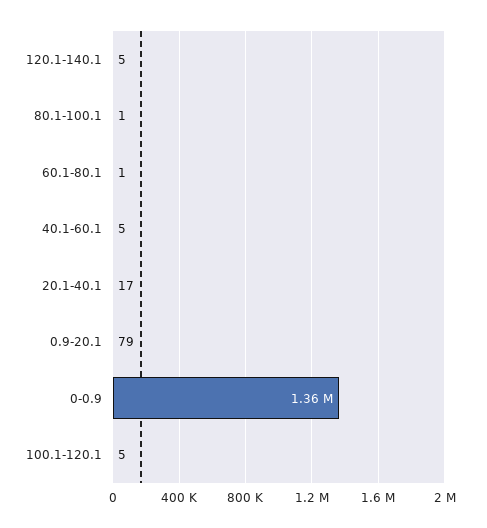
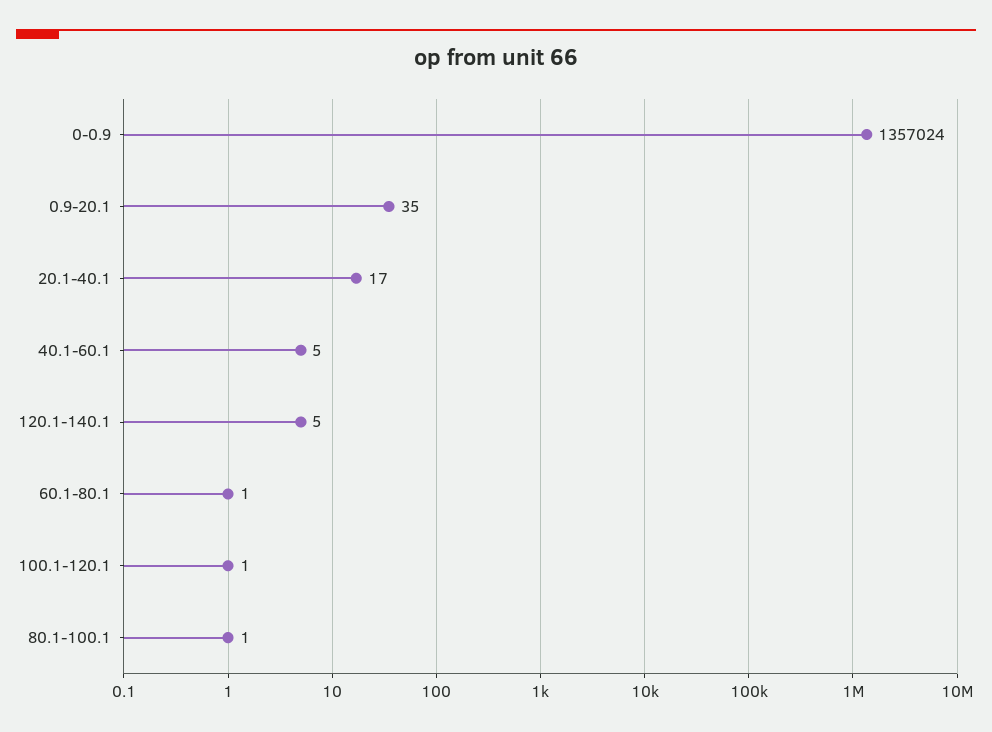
0.9-20.1: 79 -> 35
100.1-120.1: 5 -> 1

